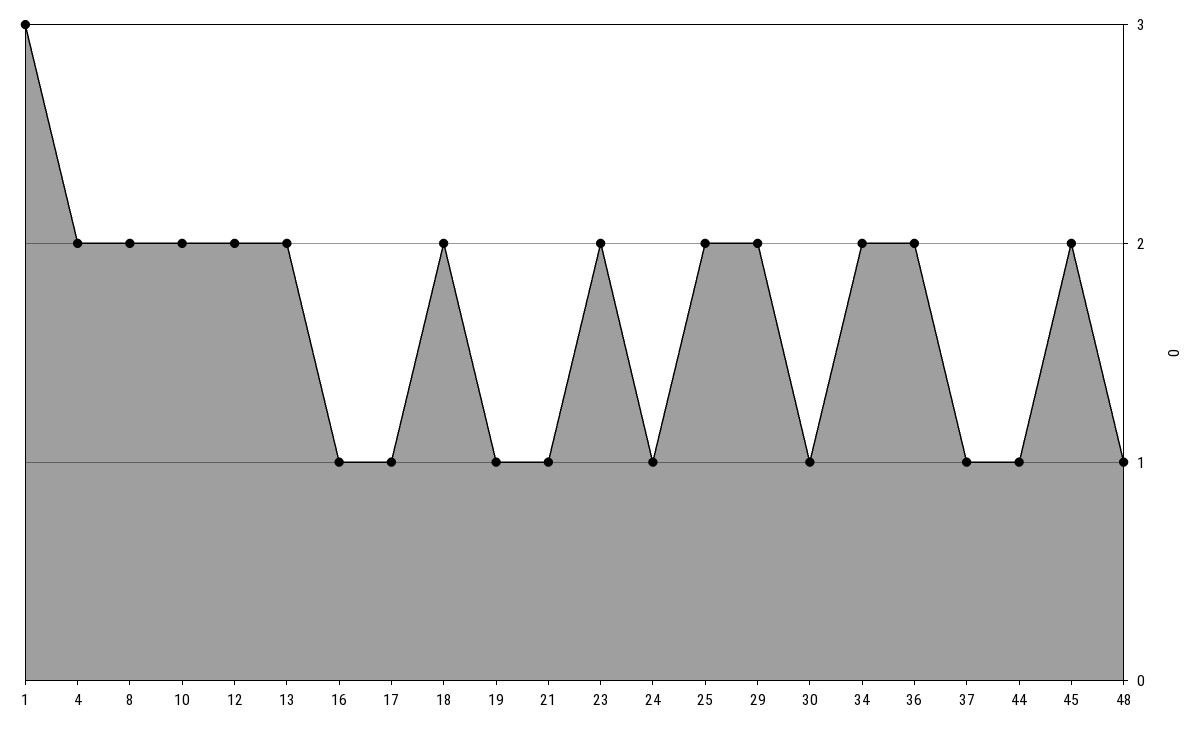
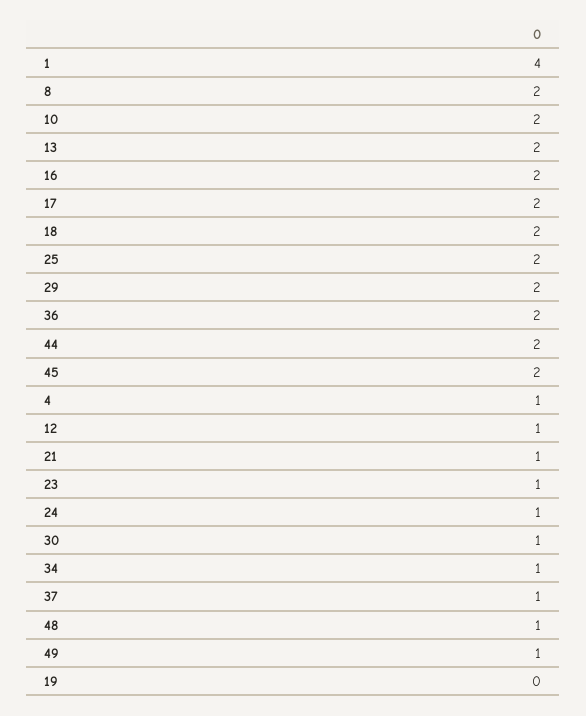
1: 3 -> 4
4: 2 -> 1
12: 2 -> 1
16: 1 -> 2
17: 1 -> 2
19: 1 -> 0
23: 2 -> 1
34: 2 -> 1
44: 1 -> 2
49: none -> 1

